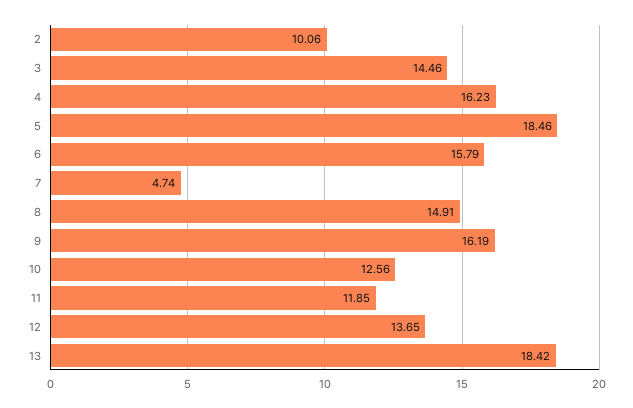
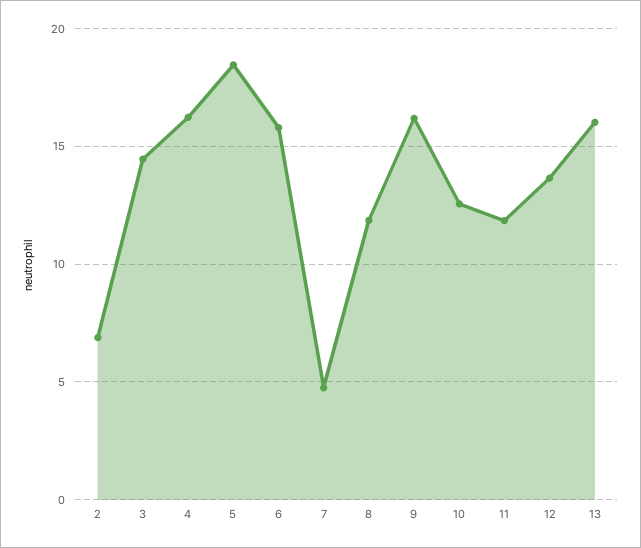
2: 10.06 -> 7
8: 14.91 -> 12
13: 18.42 -> 16

